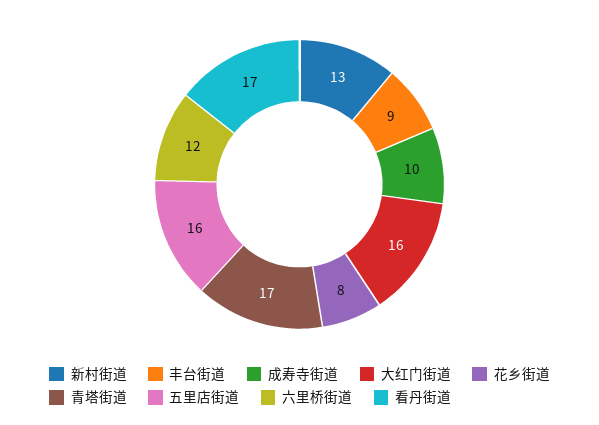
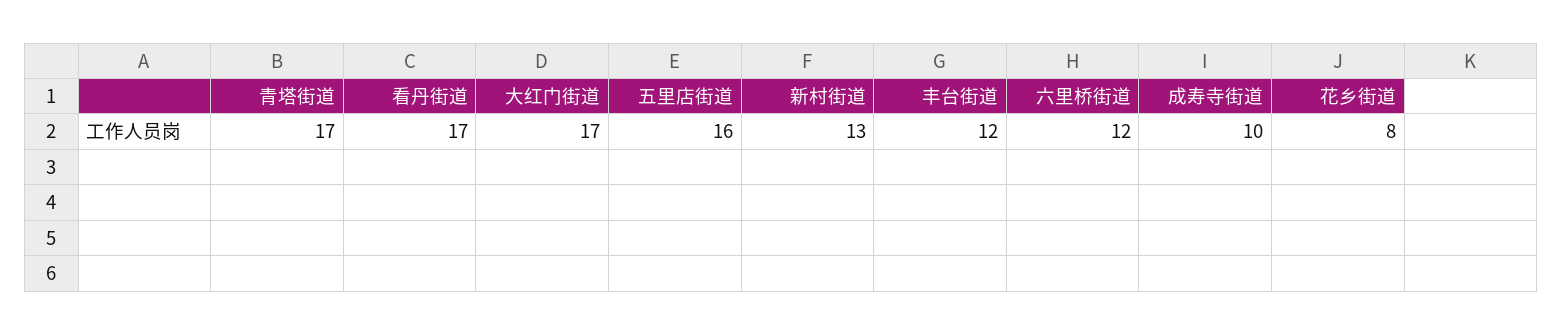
丰台街道: 9 -> 12
大红门街道: 16 -> 17

